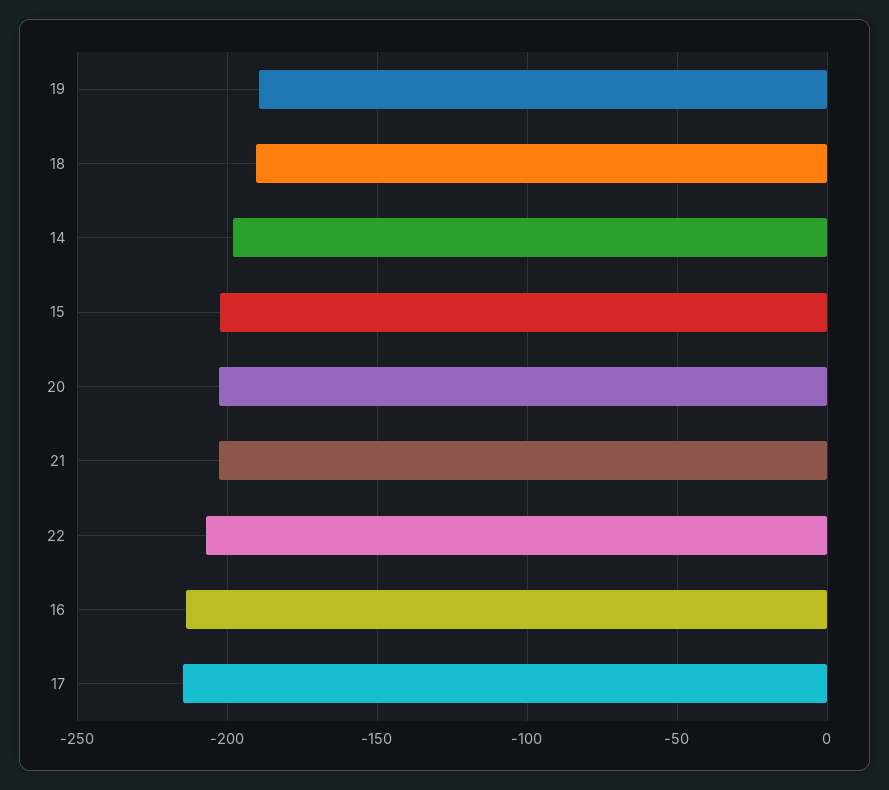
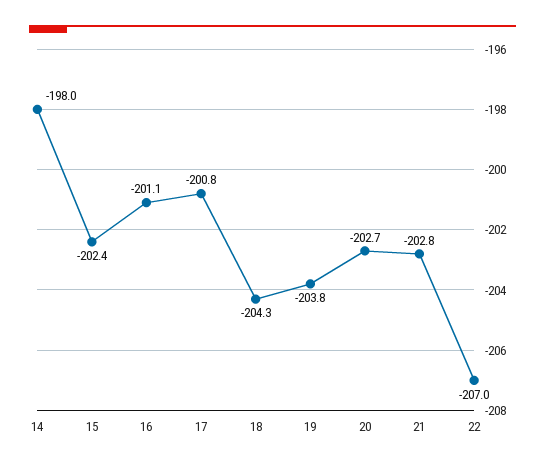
19: -190 -> -203.8
18: -190 -> -204.3
16: -215 -> -201.1
17: -215 -> -200.8

